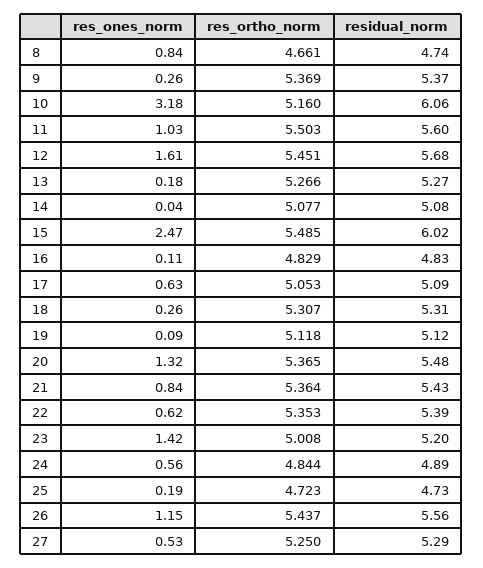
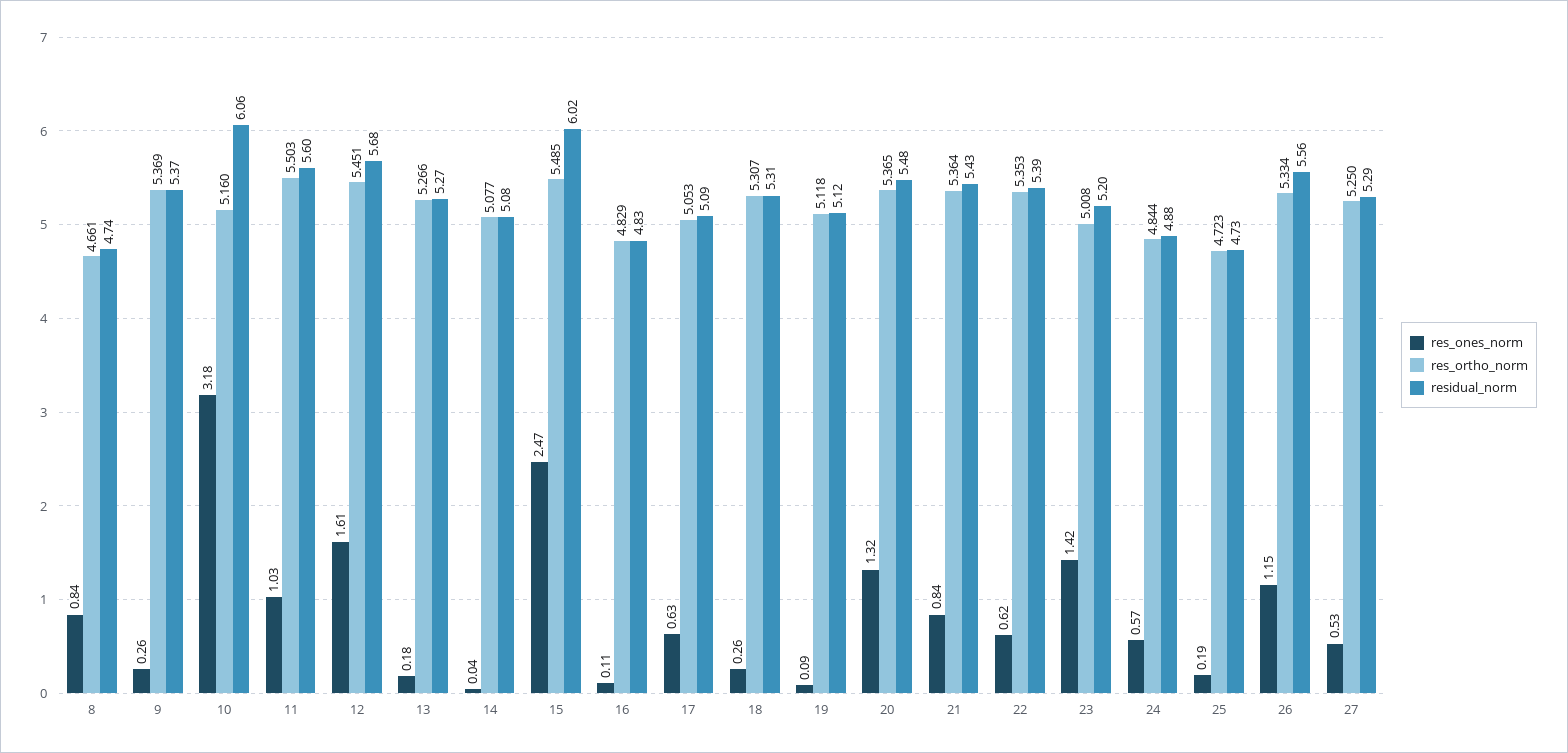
res_ones_norm, 24: 0.56 -> 0.57
residual_norm, 24: 4.89 -> 4.88
res_ortho_norm, 26: 5.437 -> 5.334

